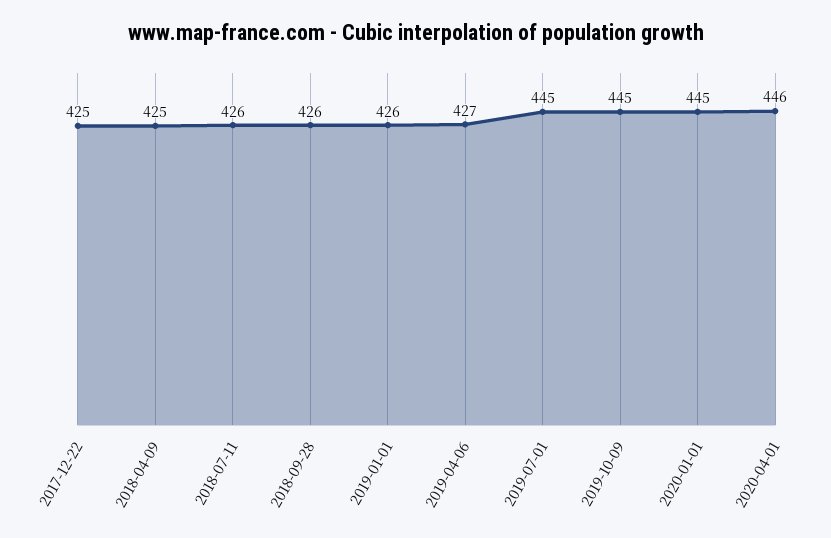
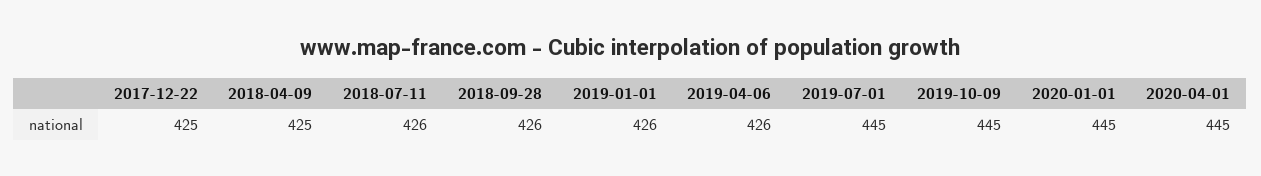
2019-04-06: 427 -> 426
2020-04-01: 446 -> 445

